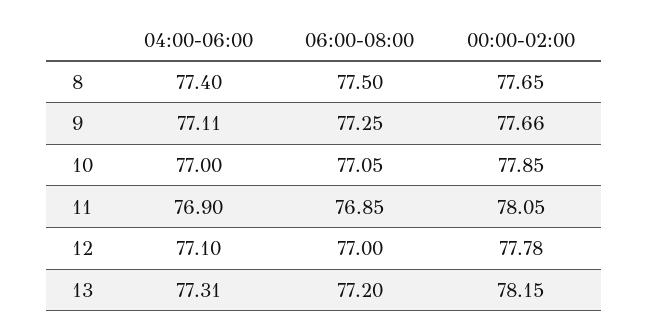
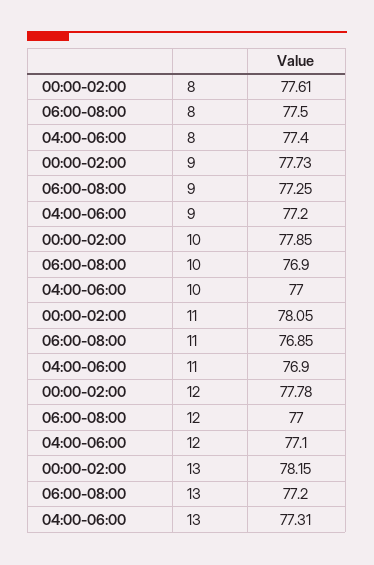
00:00-02:00, 8: 77.65 -> 77.61
04:00-06:00, 9: 77.11 -> 77.2
00:00-02:00, 9: 77.66 -> 77.73
06:00-08:00, 10: 77.05 -> 76.9

